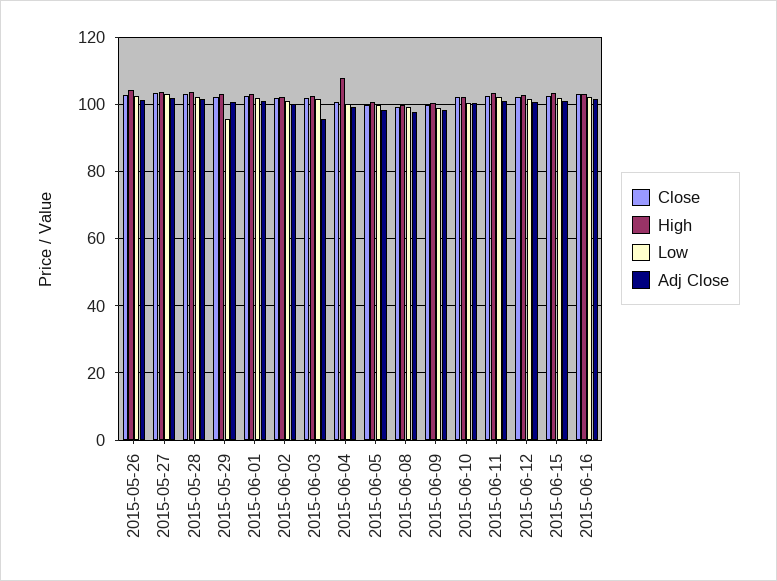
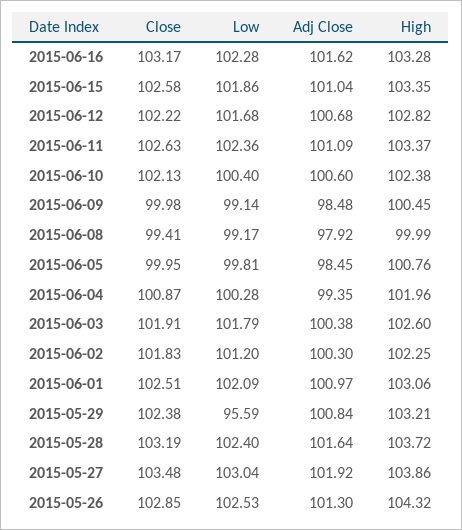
Adj Close, 2015-06-03: 96 -> 100.38
High, 2015-06-04: 108 -> 101.96

